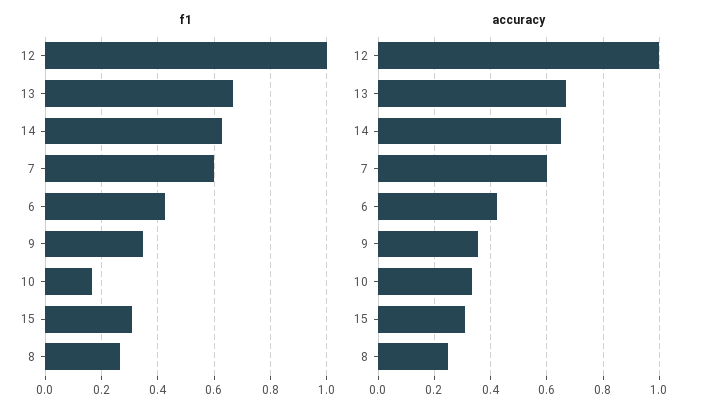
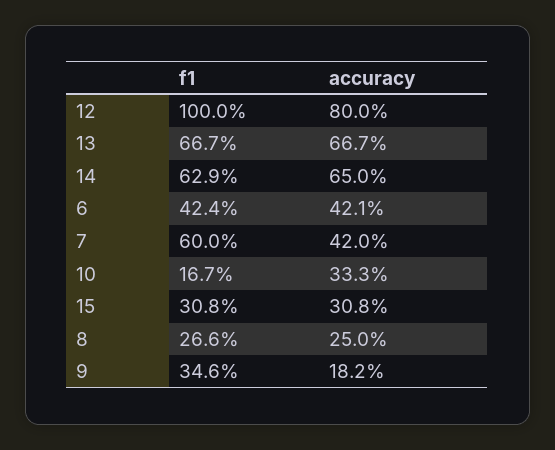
accuracy, 12: 1 -> 0.8
accuracy, 7: 0.6 -> 0.42
accuracy, 9: 0.35 -> 0.182

